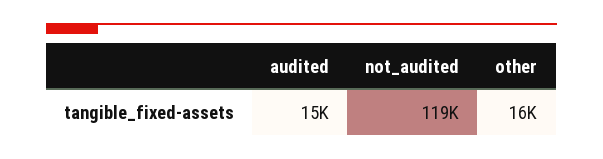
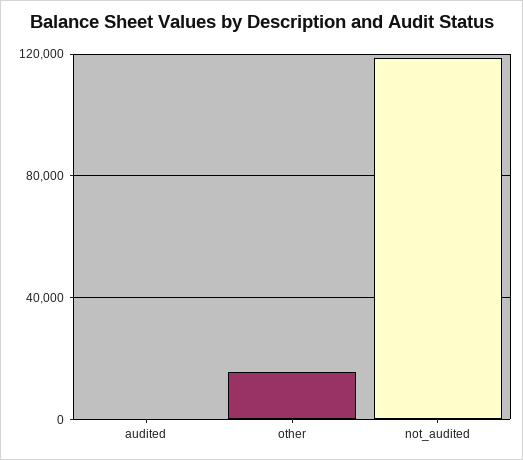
audited: 15000 -> 0

